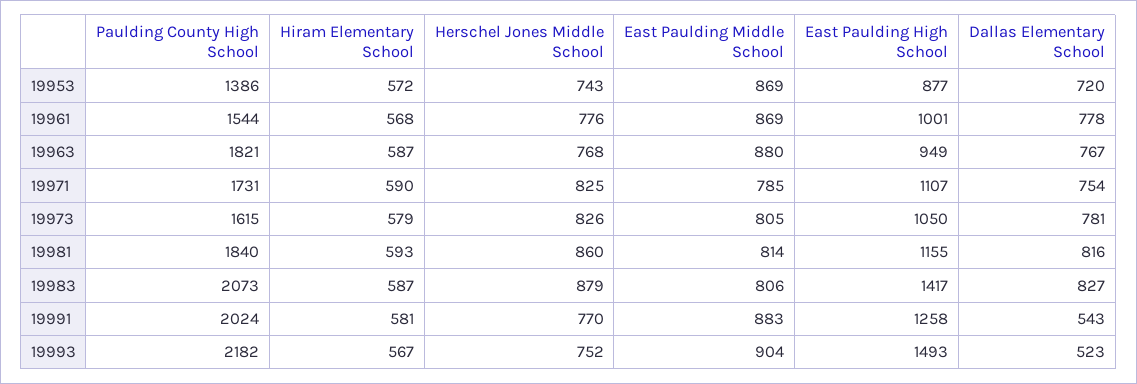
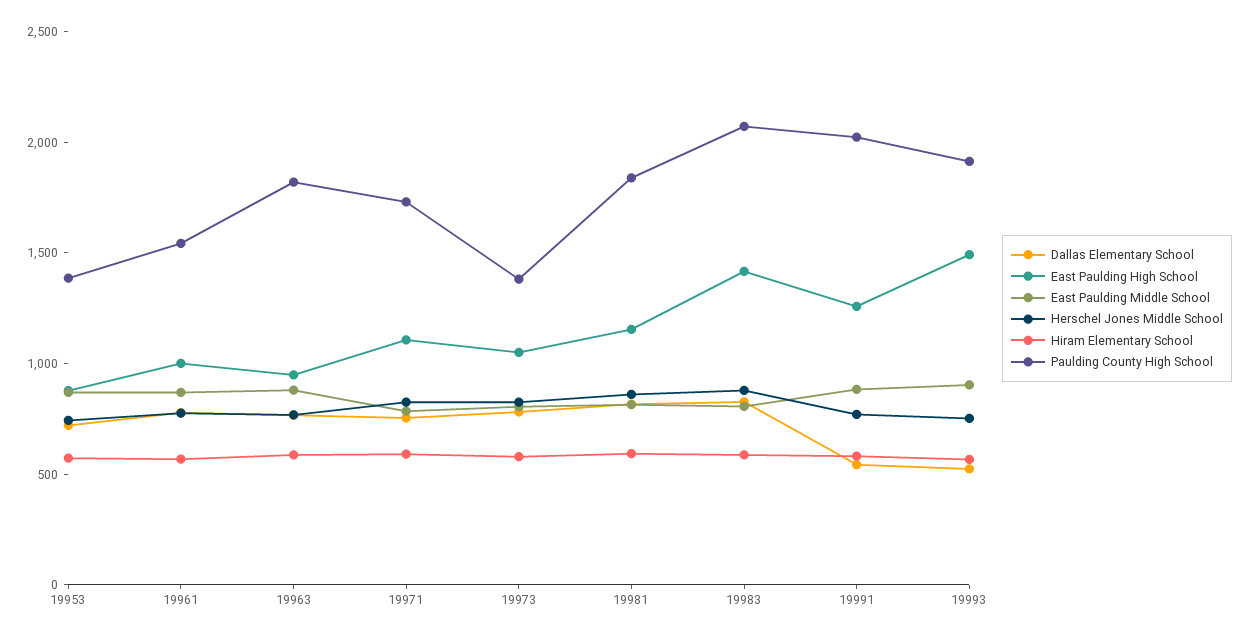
Paulding County High School, 19973: 1615 -> 1400
Paulding County High School, 19993: 2182 -> 1900

